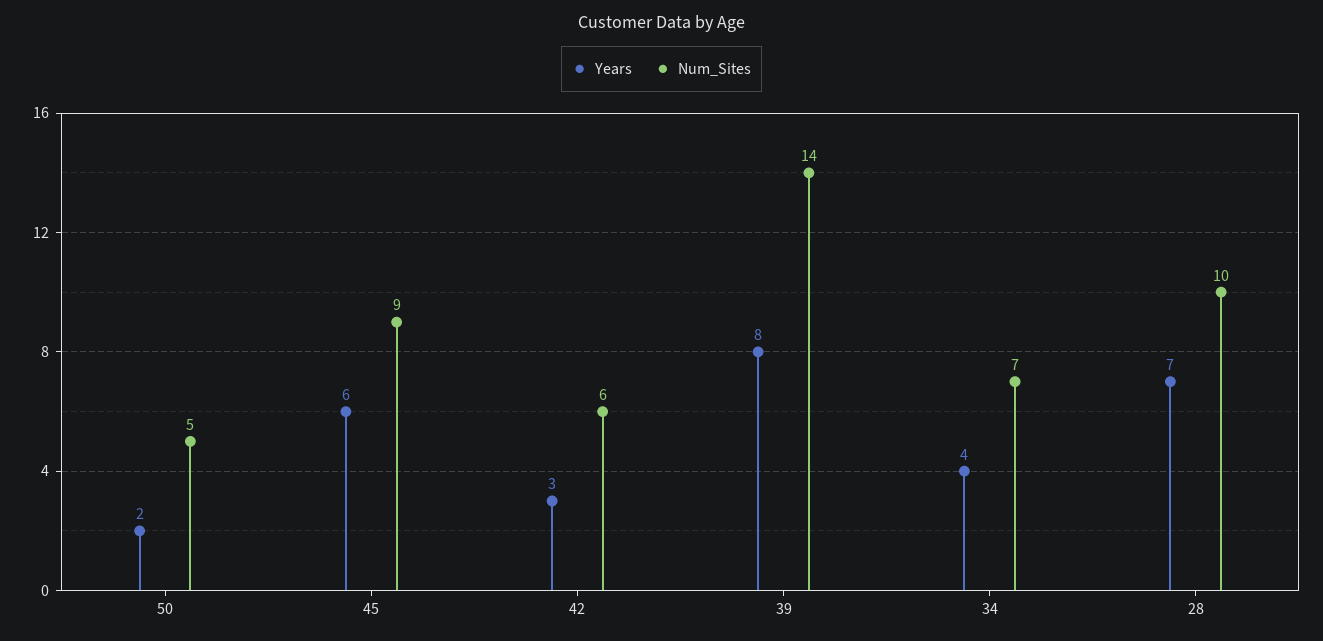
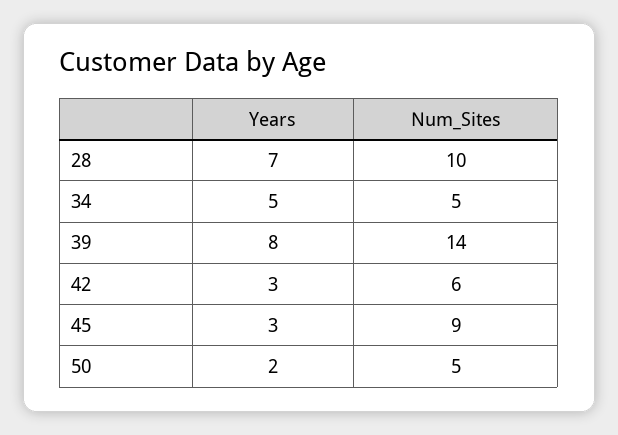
Years, 45: 6 -> 3
Years, 34: 4 -> 5
Num_Sites, 34: 7 -> 5

